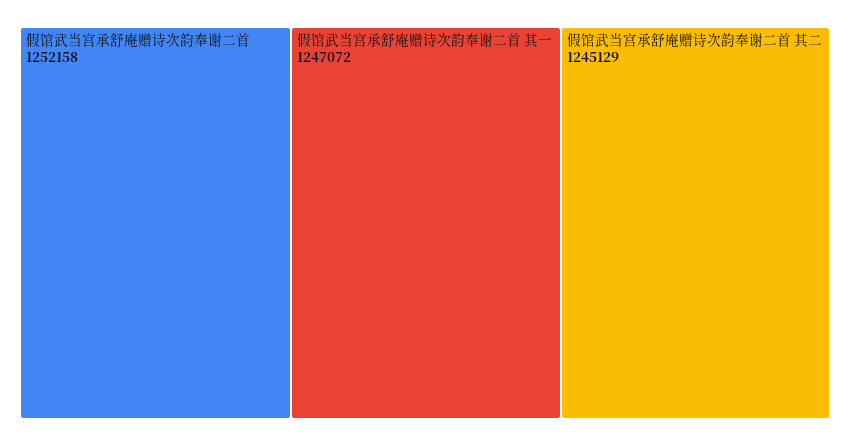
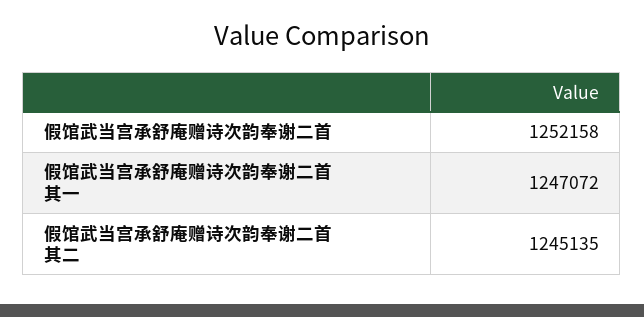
假馆武当宫承舒庵赠诗次韵奉谢二首 其二: 1245129 -> 1245135

